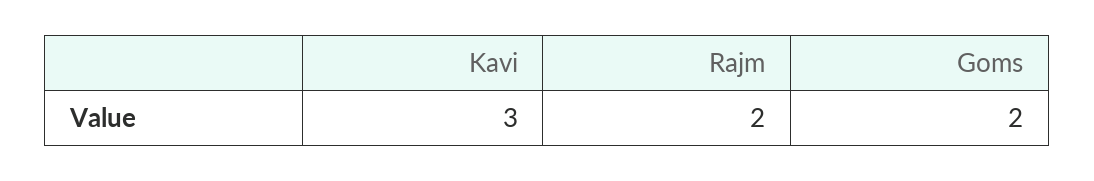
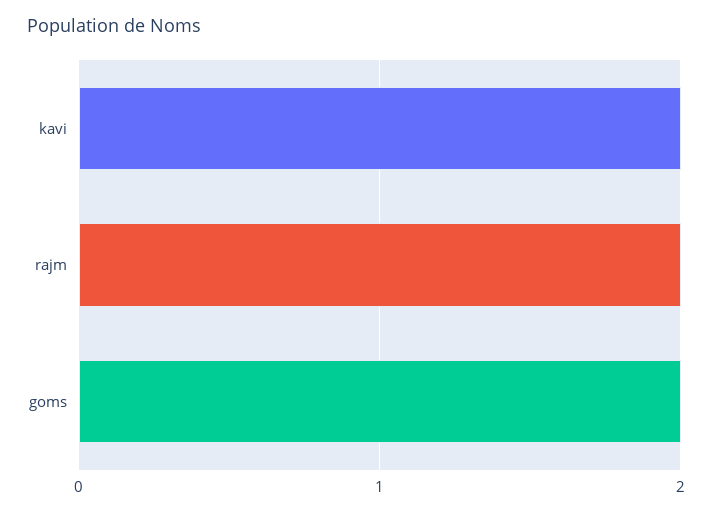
Kavi: 3 -> 2

